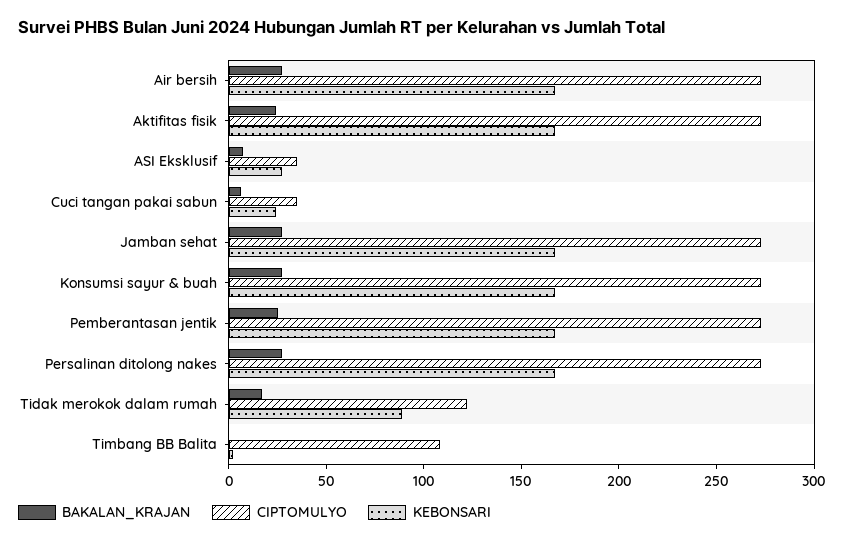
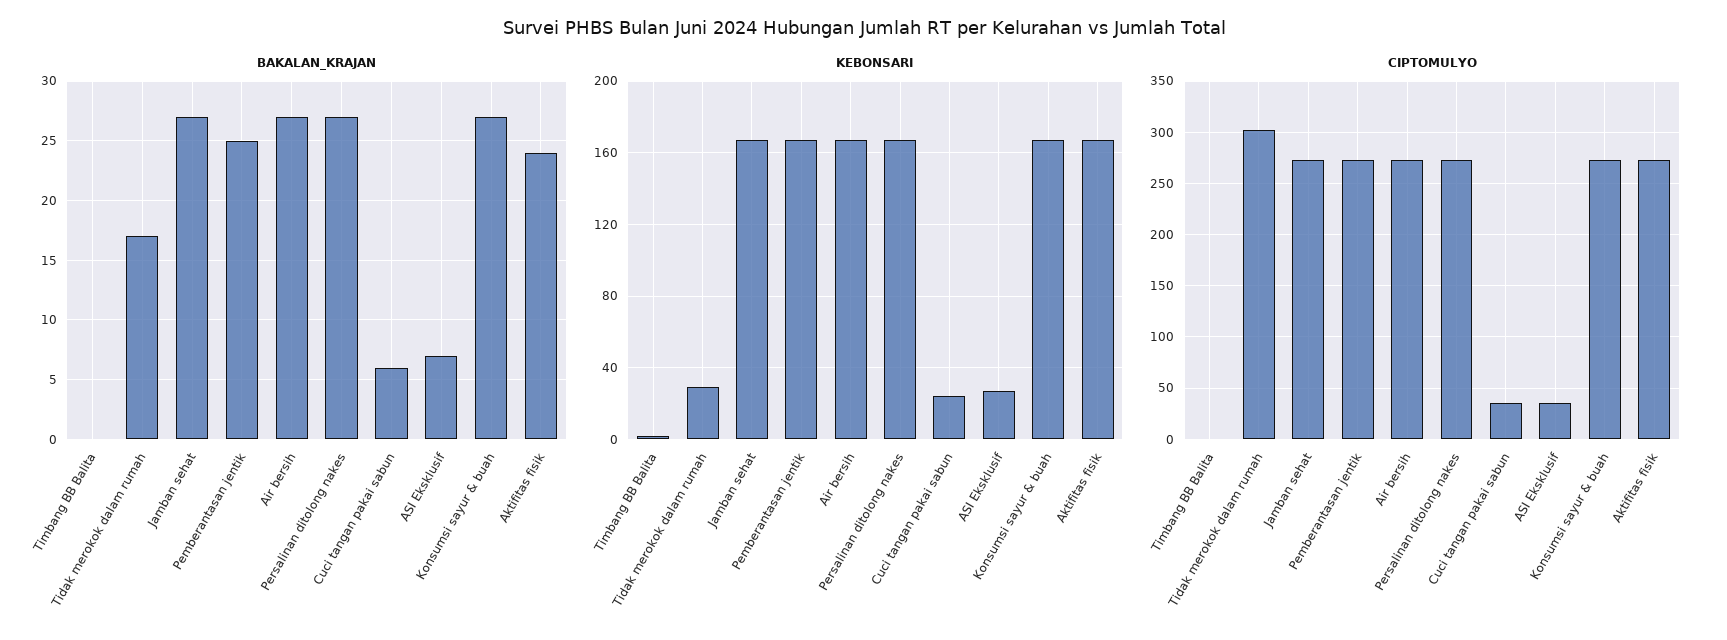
CIPTOMULYO, Tidak merokok dalam rumah: 120 -> 300
KEBONSARI, Tidak merokok dalam rumah: 90 -> 30
CIPTOMULYO, Timbang BB Balita: 110 -> 0

